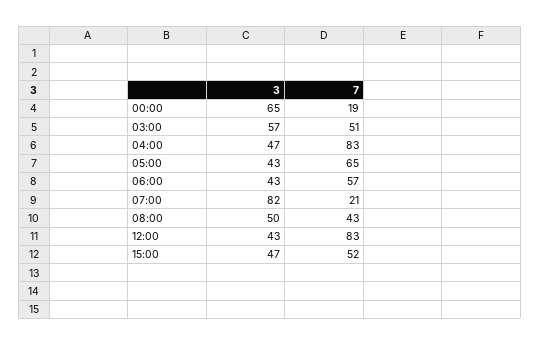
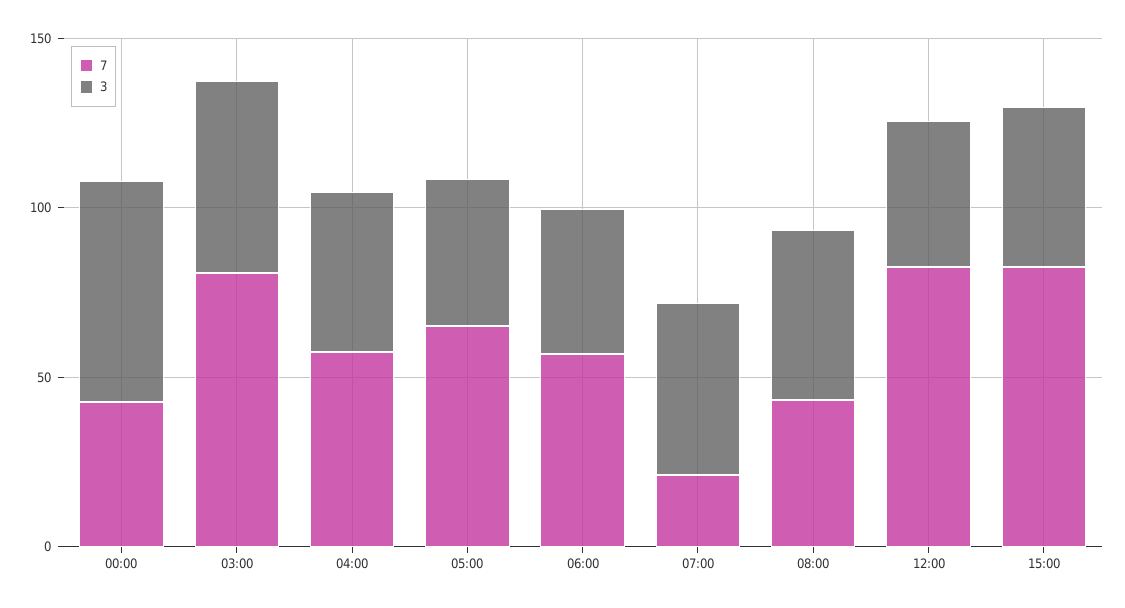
7, 00:00: 19 -> 40
7, 03:00: 51 -> 80
7, 04:00: 83 -> 60
3, 07:00: 82 -> 50
7, 15:00: 52 -> 80

